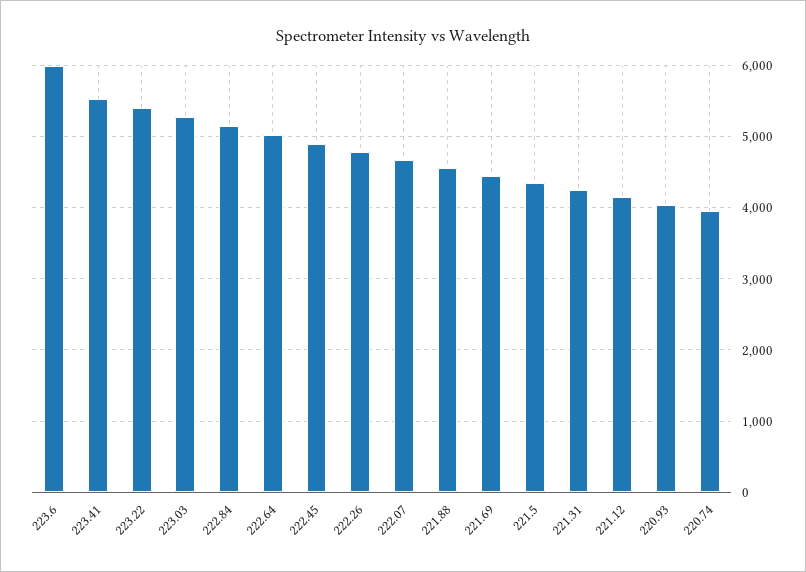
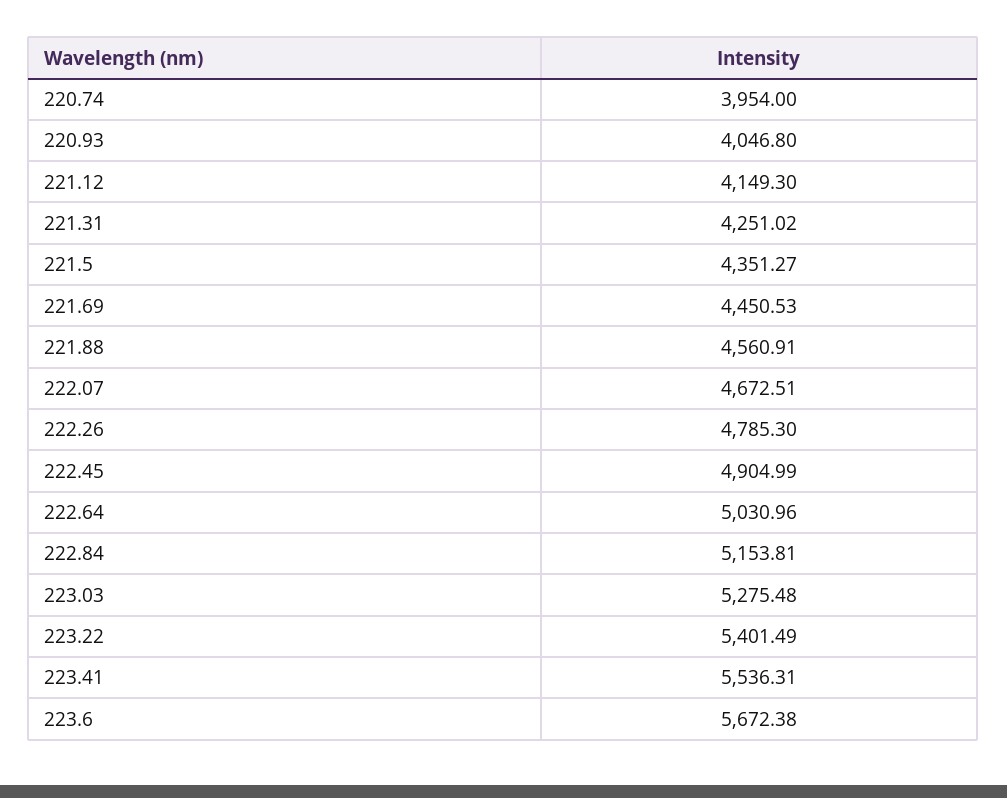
223.6: 6000 -> 5672.38

